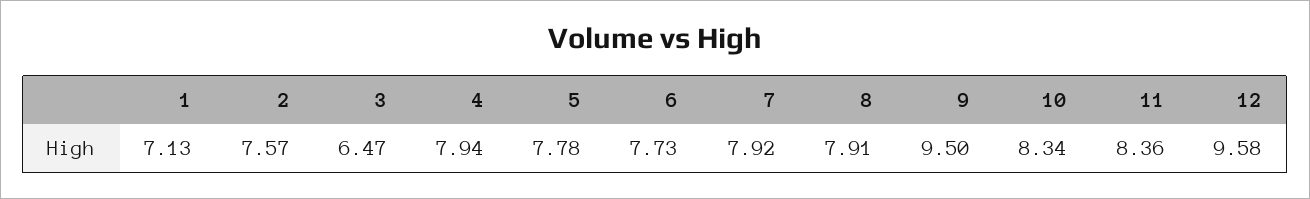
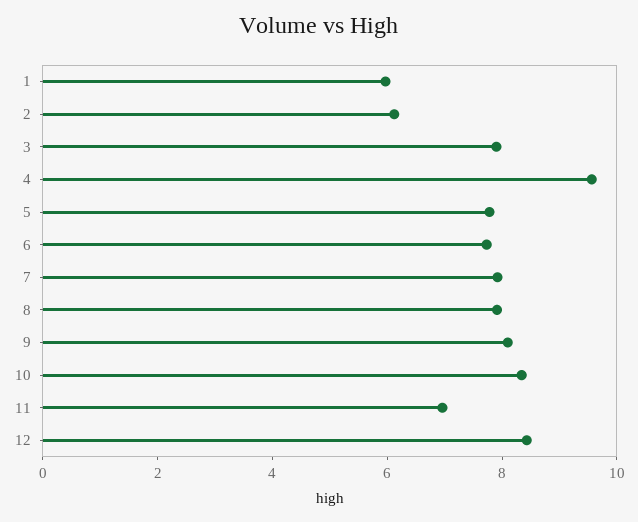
1: 7.13 -> 6
2: 7.57 -> 6
3: 6.47 -> 8
4: 7.94 -> 9.5
9: 9.5 -> 8
11: 8.36 -> 7
12: 9.58 -> 8.5

